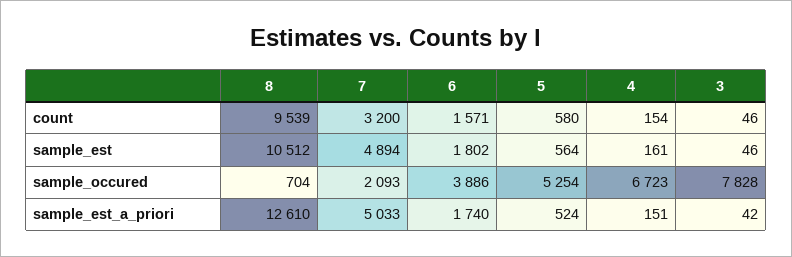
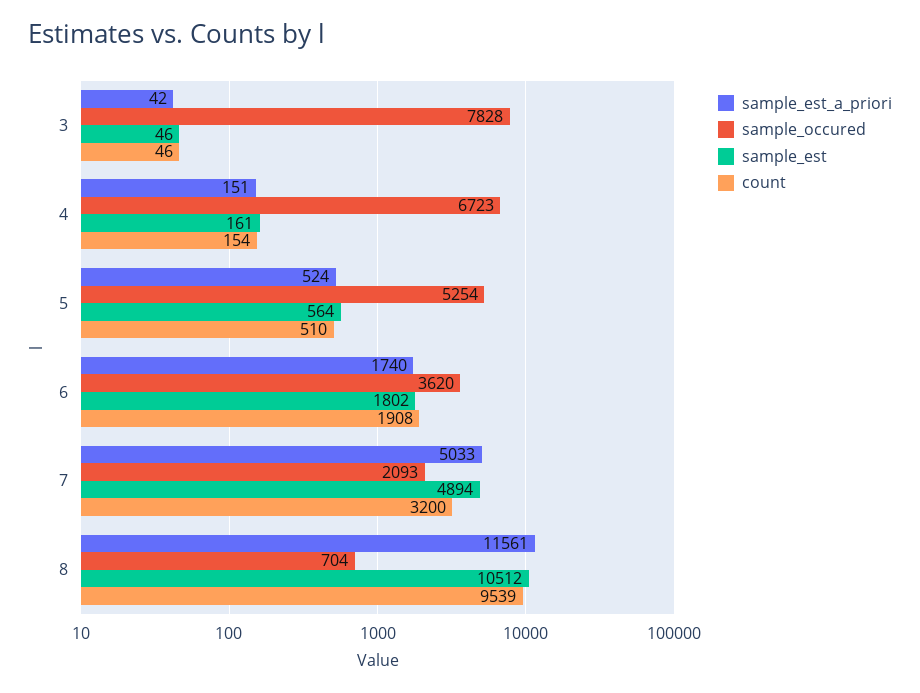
count, 6: 1571 -> 1908
count, 5: 580 -> 510
sample_occured, 6: 3886 -> 3620
sample_est_a_priori, 8: 12610 -> 11561

